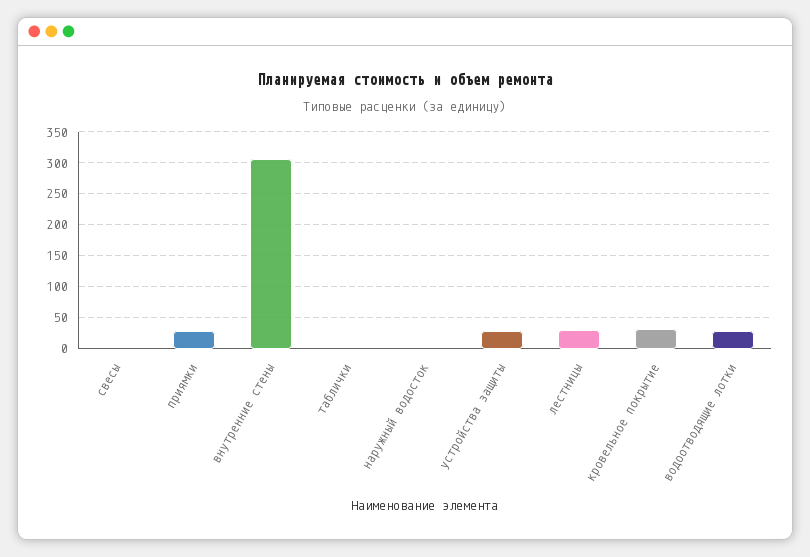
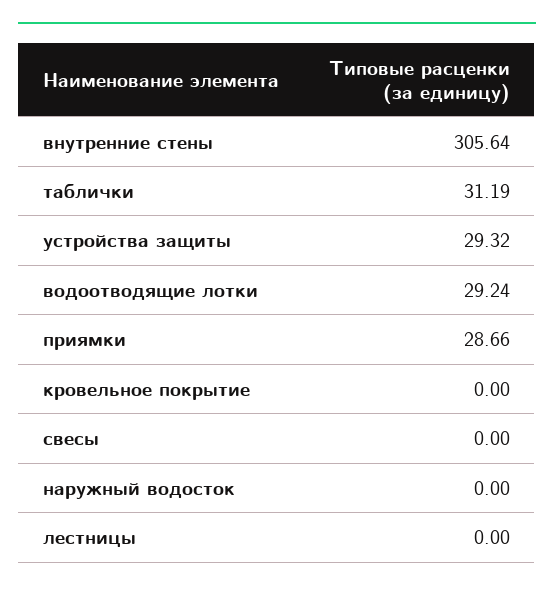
таблички: 0 -> 31.19
лестницы: 30 -> 0
кровельное покрытие: 30 -> 0

